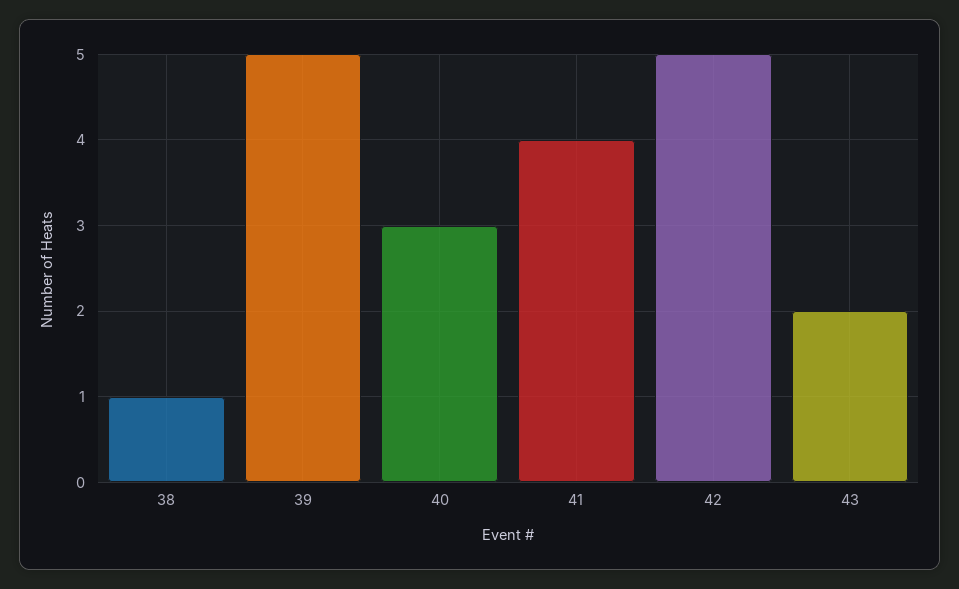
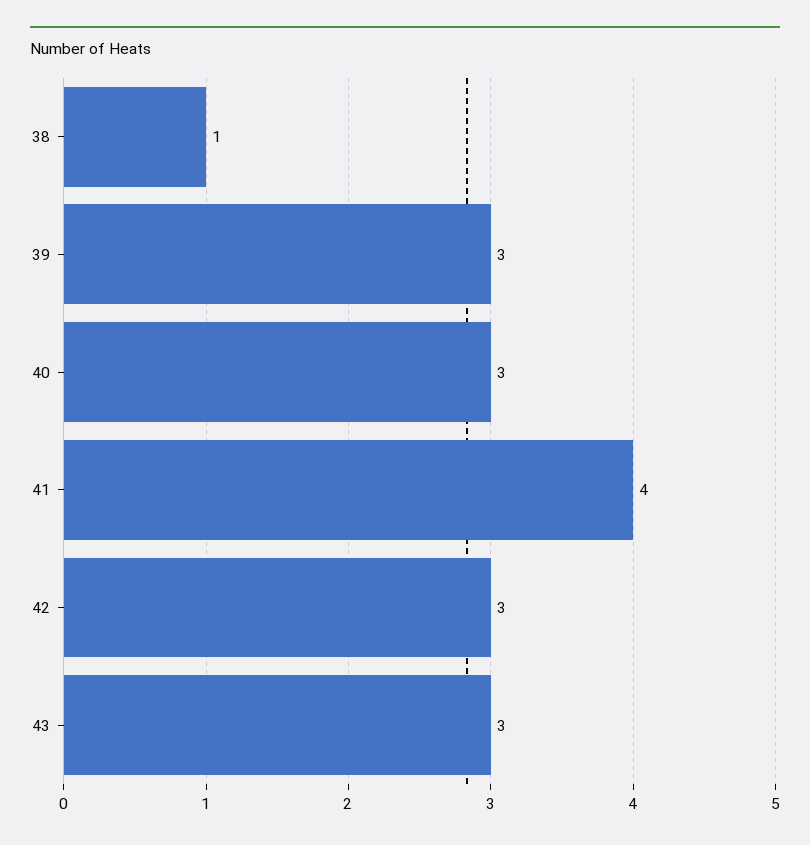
39: 5 -> 3
42: 5 -> 3
43: 2 -> 3

